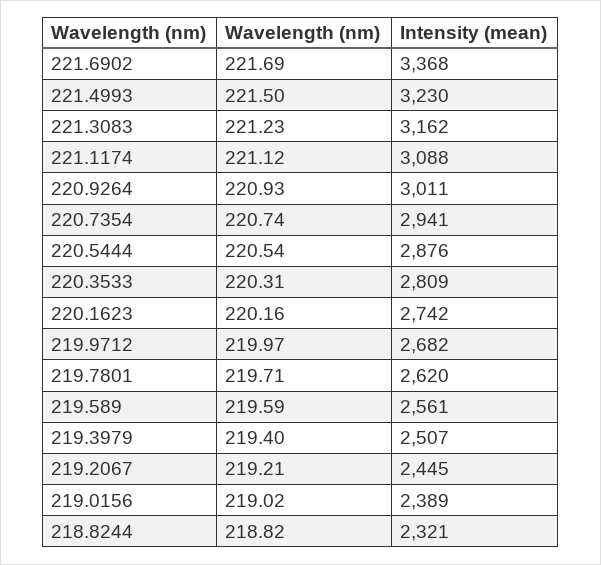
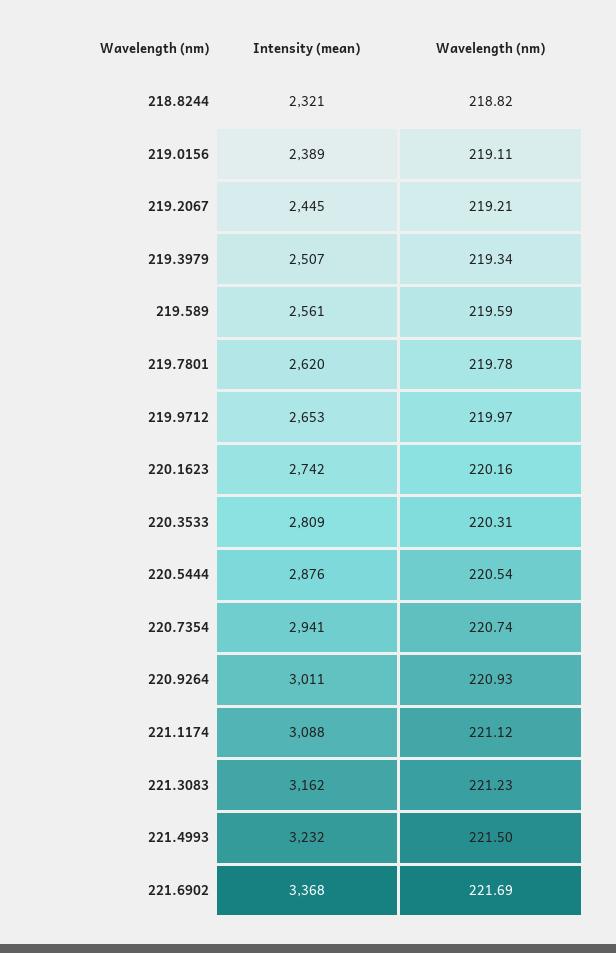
Intensity (mean), 221.4993: 3230 -> 3232
Intensity (mean), 219.9712: 2682 -> 2653
Wavelength (nm), 219.7801: 219.71 -> 219.78
Wavelength (nm), 219.3979: 219.4 -> 219.34
Wavelength (nm), 219.0156: 219.02 -> 219.11

